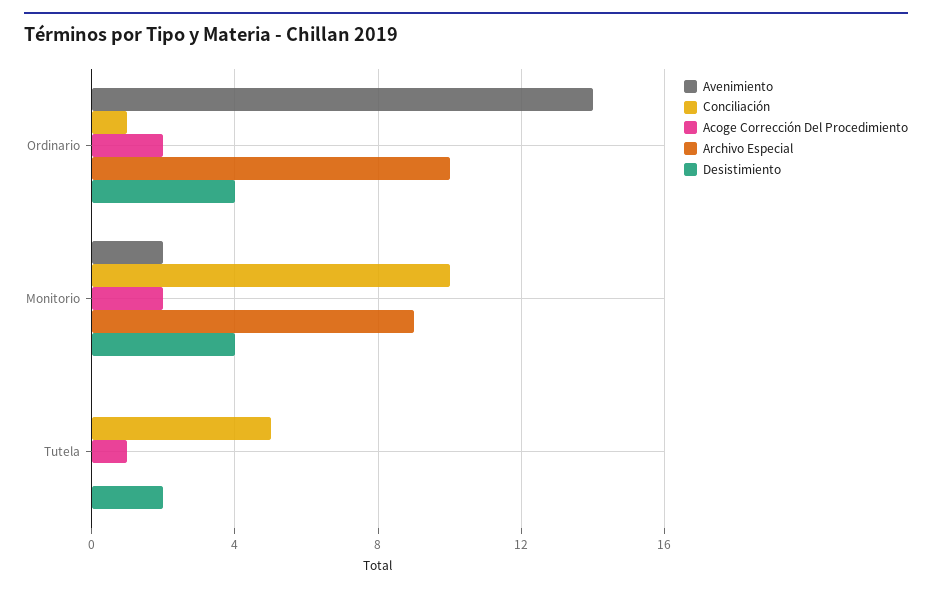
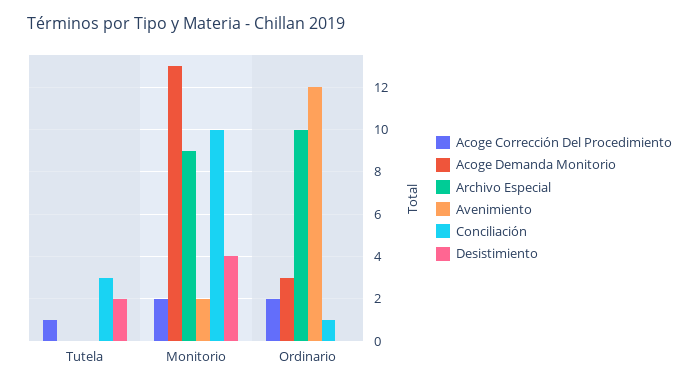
Avenimiento, Ordinario: 14 -> 12
Desistimiento, Ordinario: 4 -> 0
Conciliación, Tutela: 5 -> 3
Acoge Demanda Monitorio, Tutela: none -> 0
Acoge Demanda Monitorio, Monitorio: none -> 13
Acoge Demanda Monitorio, Ordinario: none -> 3

